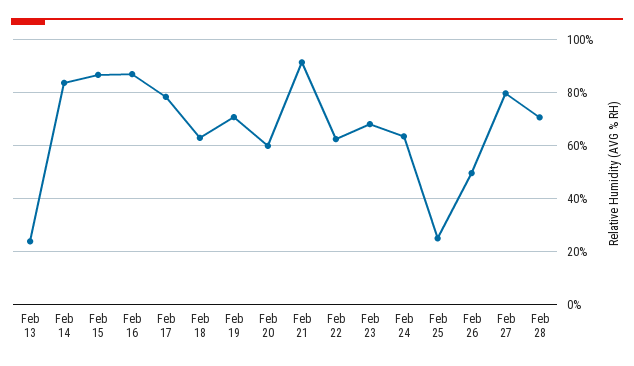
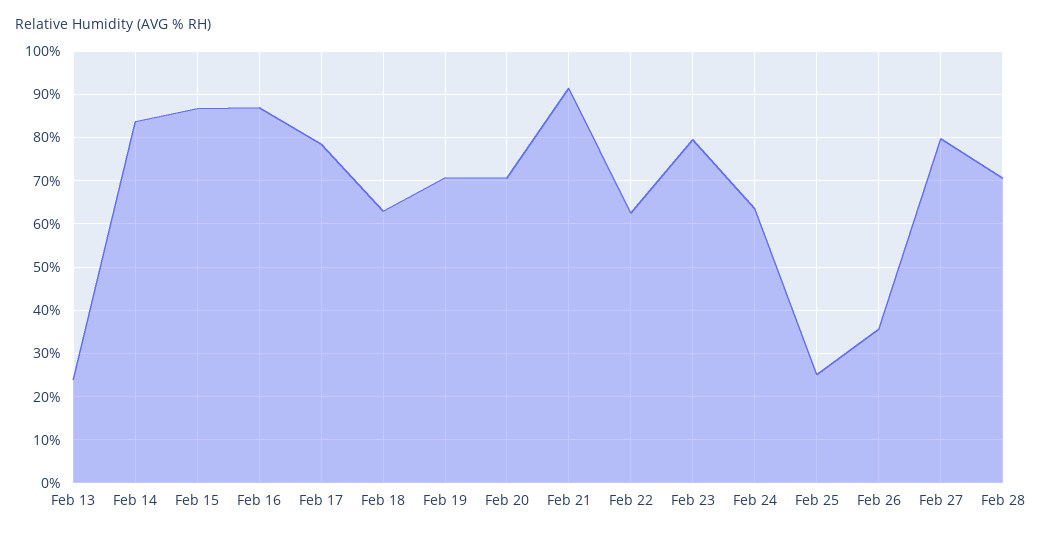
Feb 20: 60 -> 70
Feb 23: 67.5 -> 80
Feb 26: 50 -> 36

